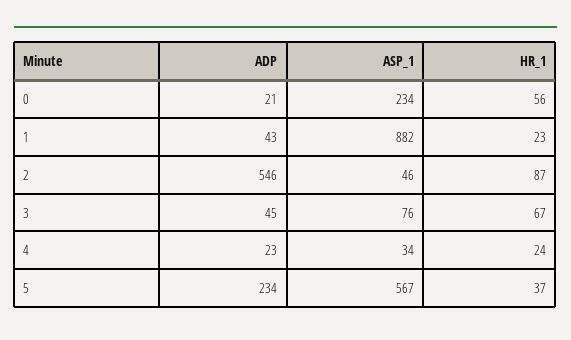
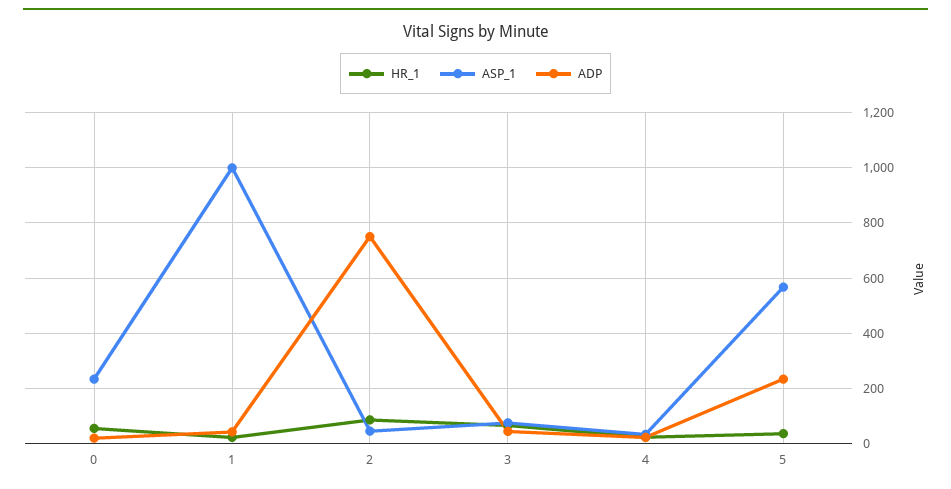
ASP_1, 1: 882 -> 1000
ADP, 2: 546 -> 750

